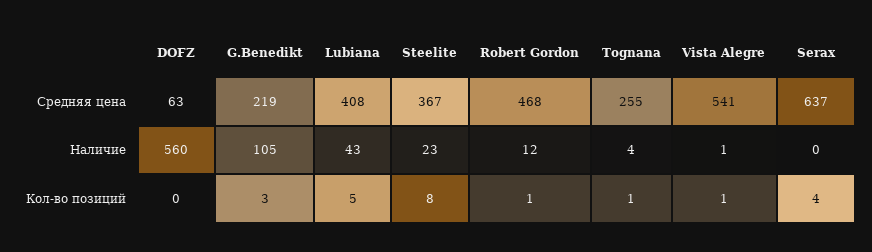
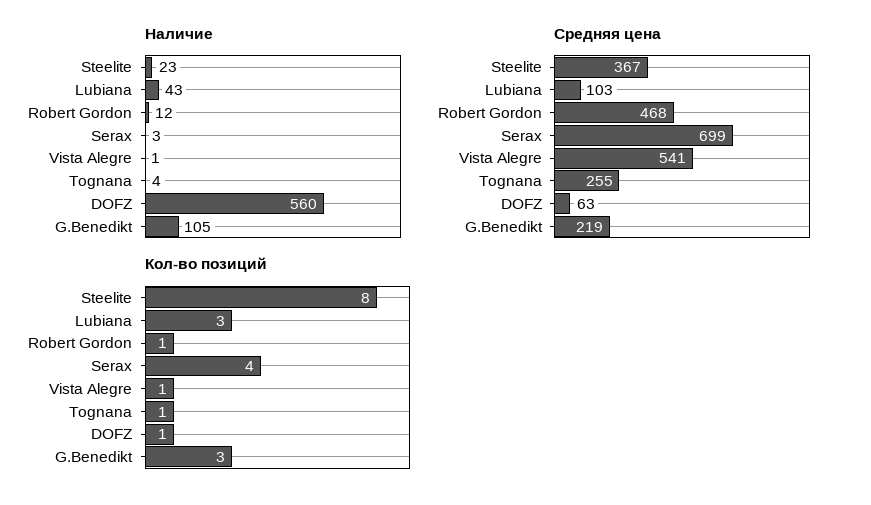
Средняя цена, Lubiana: 408 -> 103
Средняя цена, Serax: 637 -> 699
Наличие, Serax: 0 -> 3
Кол-во позиций, DOFZ: 0 -> 1
Кол-во позиций, Lubiana: 5 -> 3

